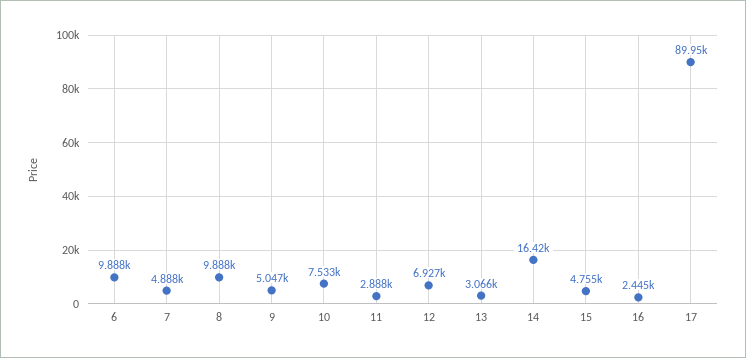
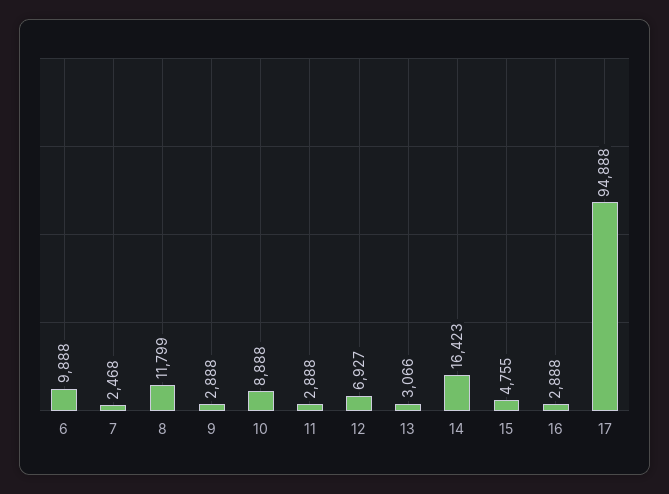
7: 4888 -> 2468
8: 9888 -> 11799
9: 5047 -> 2888
10: 7533 -> 8888
16: 2445 -> 2888
17: 89950 -> 94888

